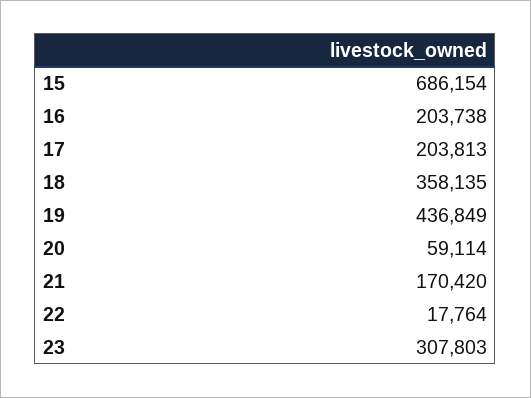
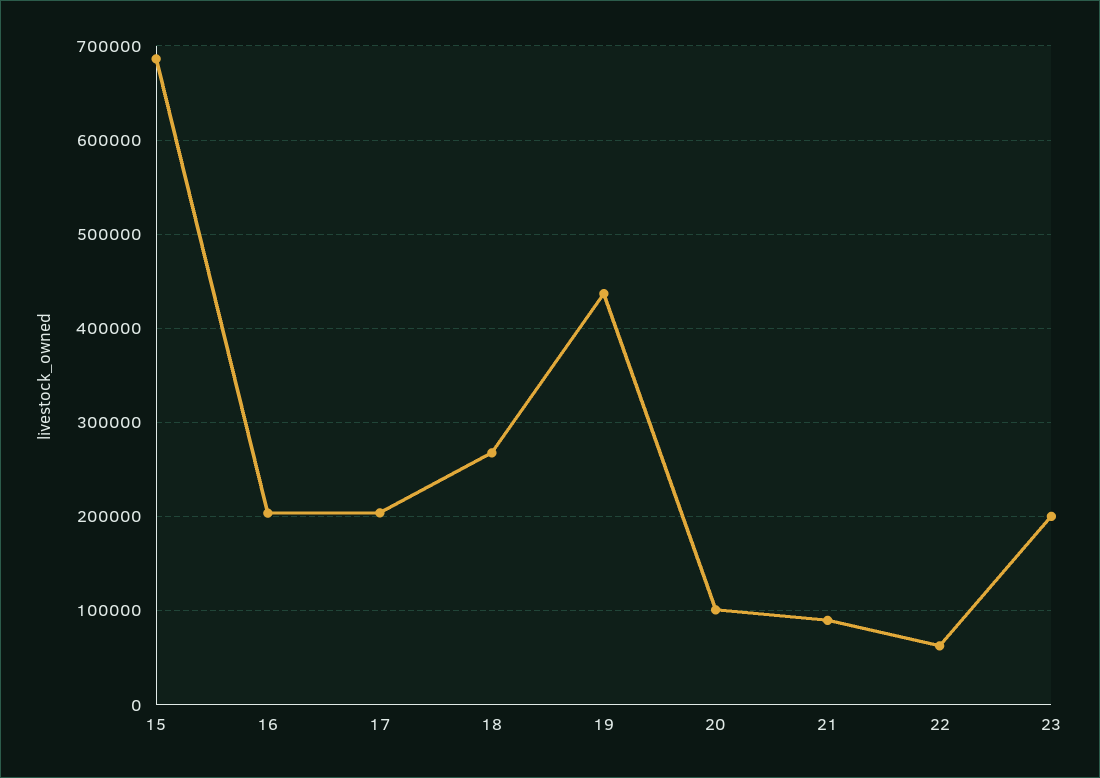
18: 358135 -> 270000
20: 59114 -> 100000
21: 170420 -> 90000
22: 17764 -> 60000
23: 307803 -> 200000

